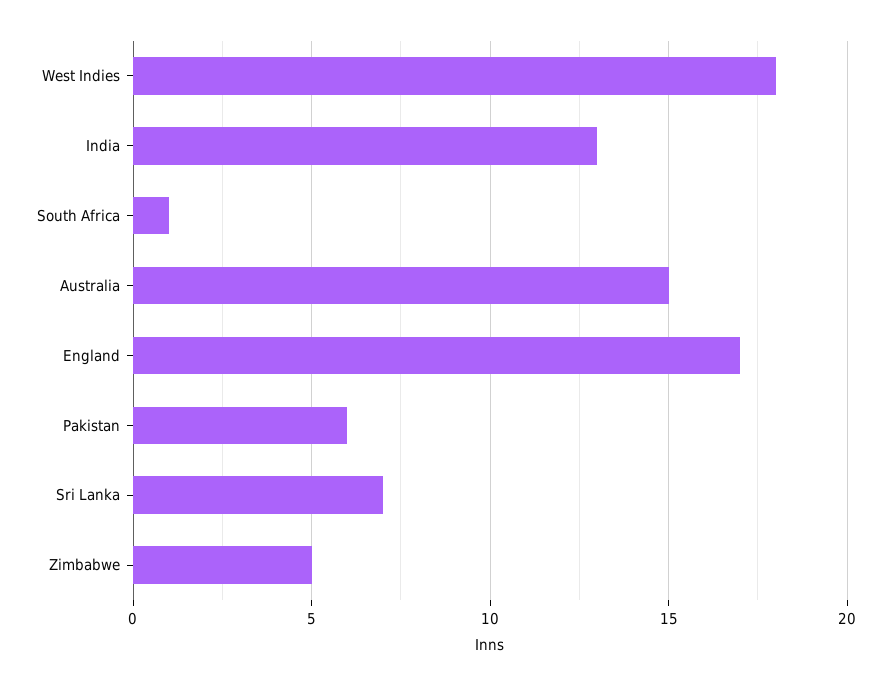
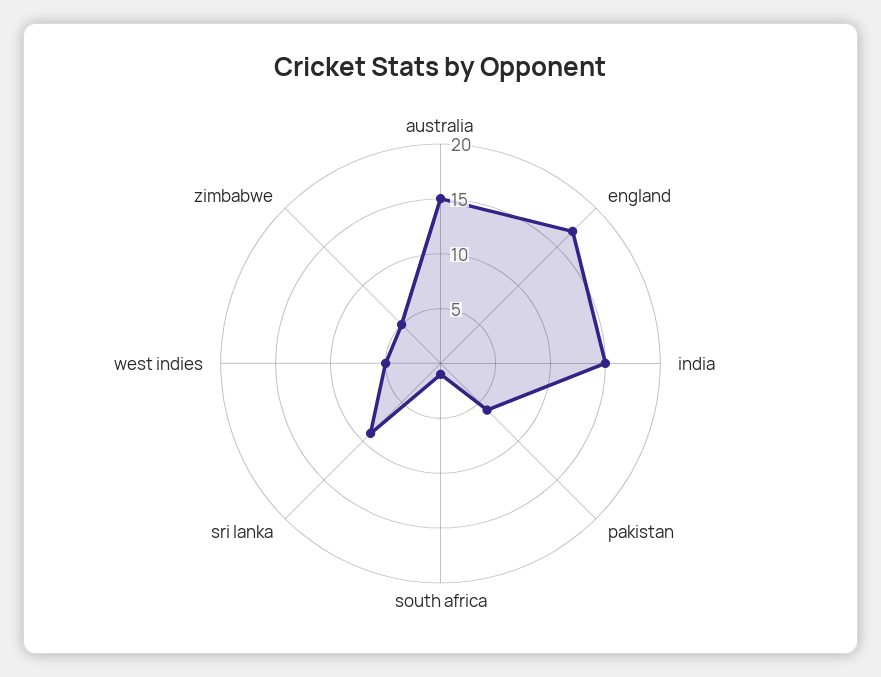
West Indies: 18 -> 5
India: 13 -> 15
Sri Lanka: 7 -> 9

